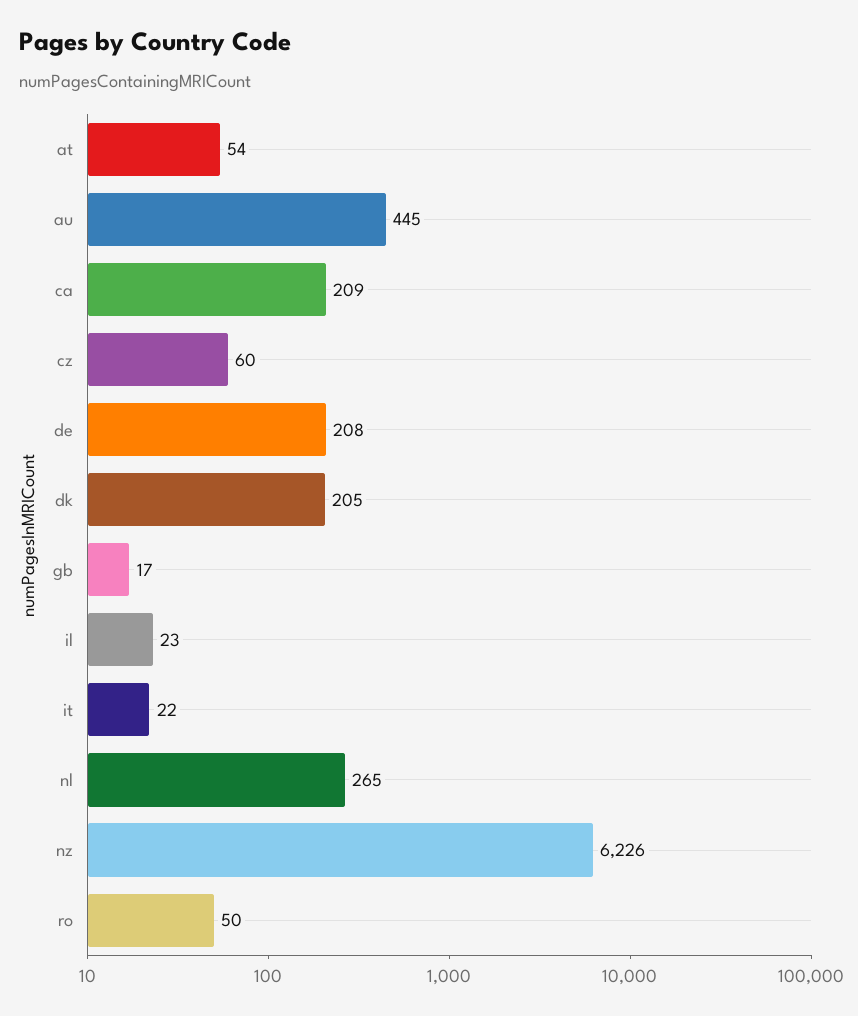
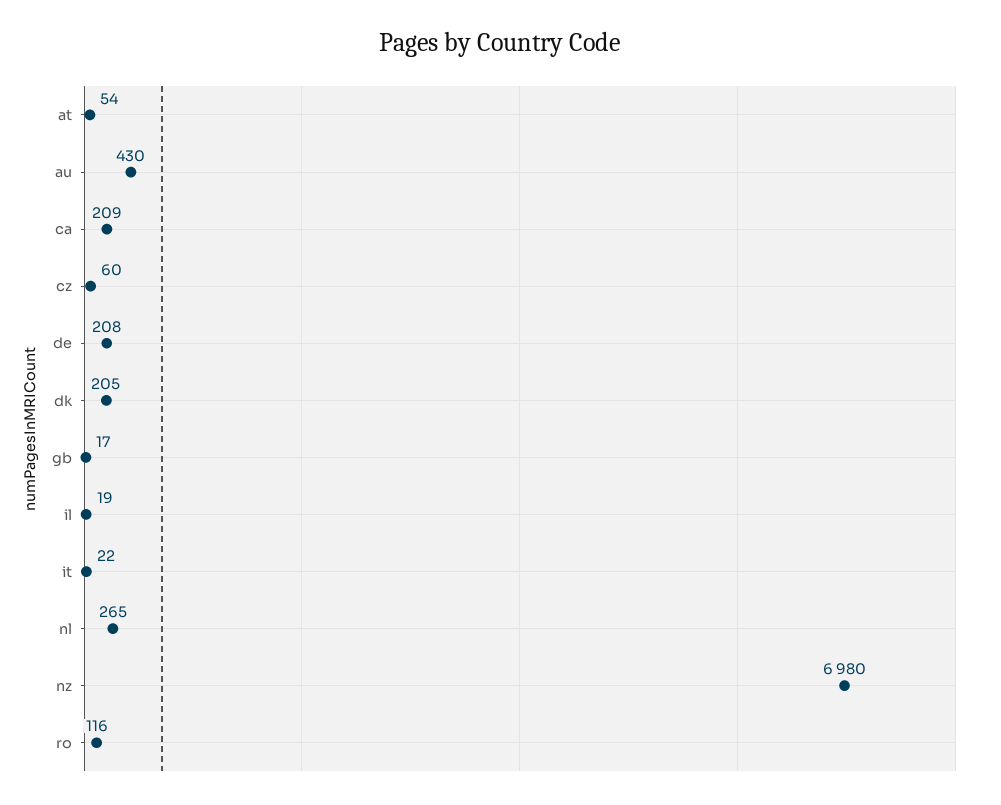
au: 445 -> 430
il: 23 -> 19
nz: 6226 -> 6980
ro: 50 -> 116

